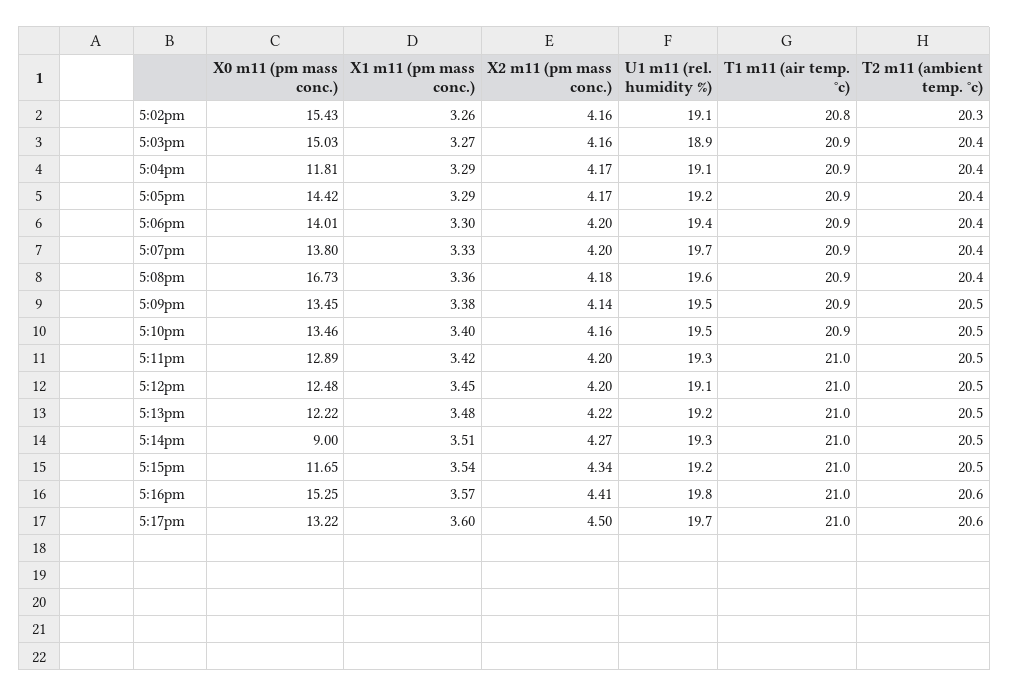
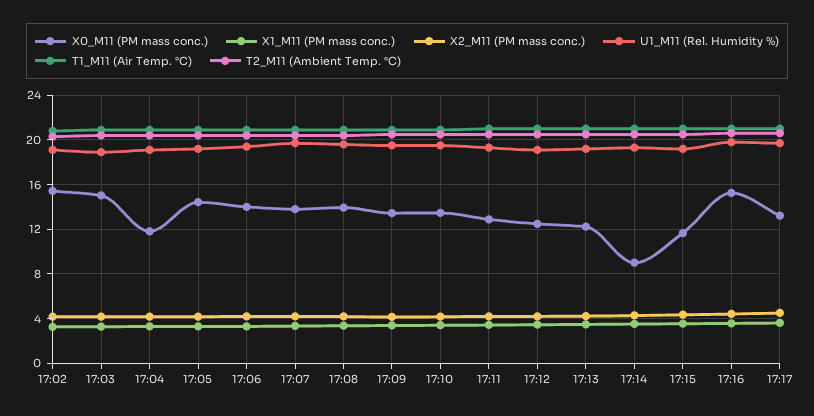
X0 m11 (pm mass conc.), 5:08pm: 16.73 -> 14

